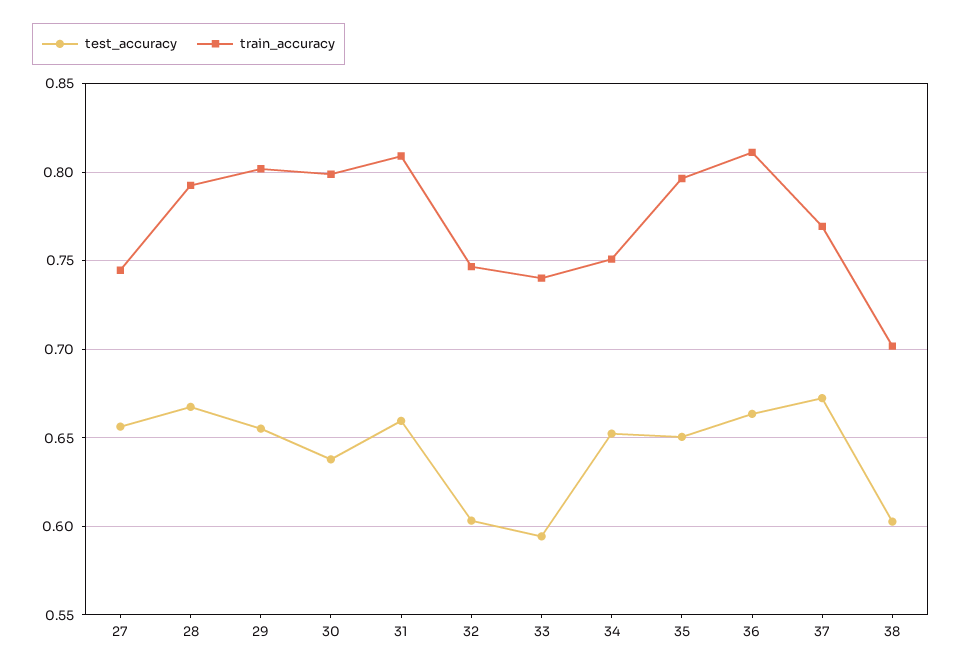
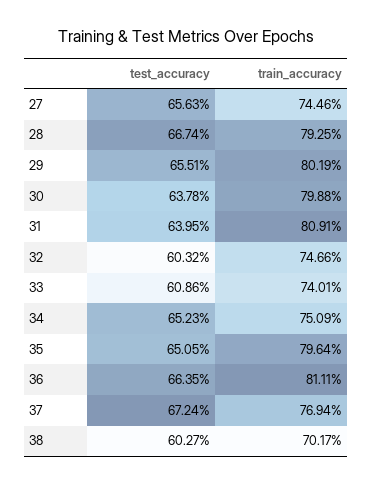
test_accuracy, 31: 0.66 -> 0.6395
test_accuracy, 33: 0.595 -> 0.6086

